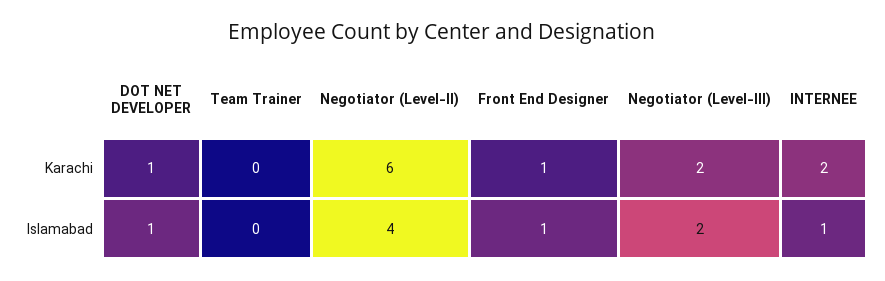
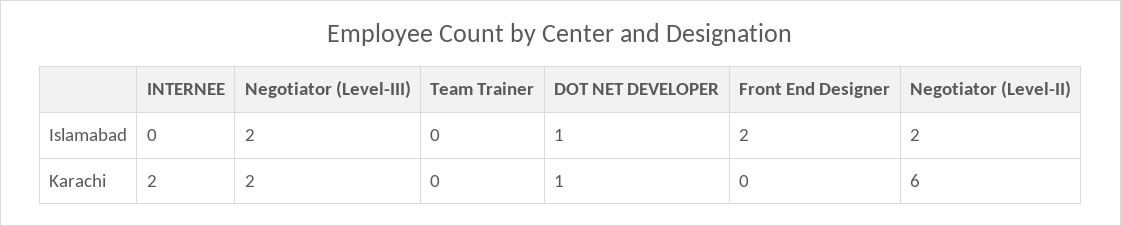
Front End Designer, Karachi: 1 -> 0
Negotiator (Level-II), Islamabad: 4 -> 2
Front End Designer, Islamabad: 1 -> 2
INTERNEE, Islamabad: 1 -> 0

